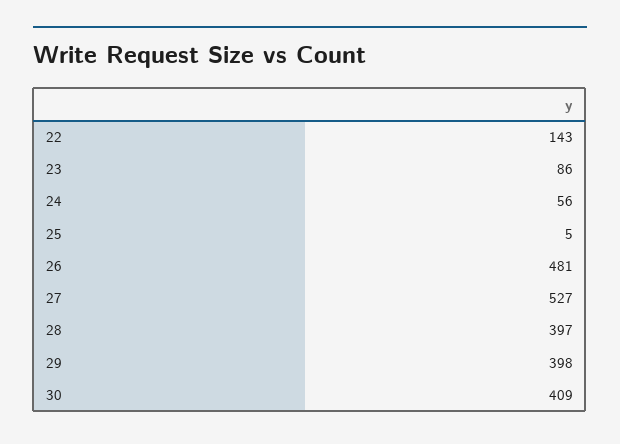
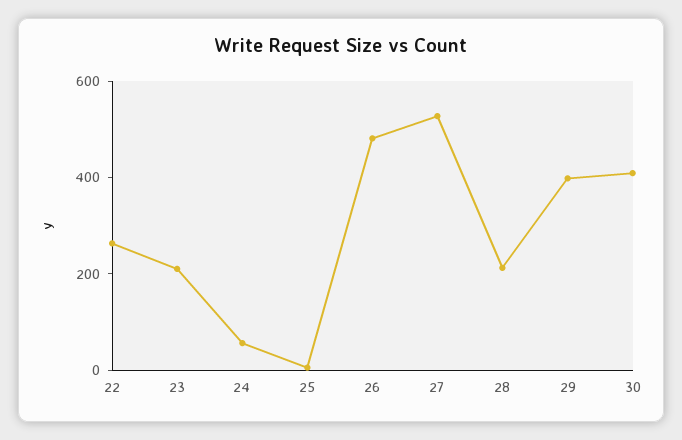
22: 143 -> 250
23: 86 -> 200
28: 397 -> 200

